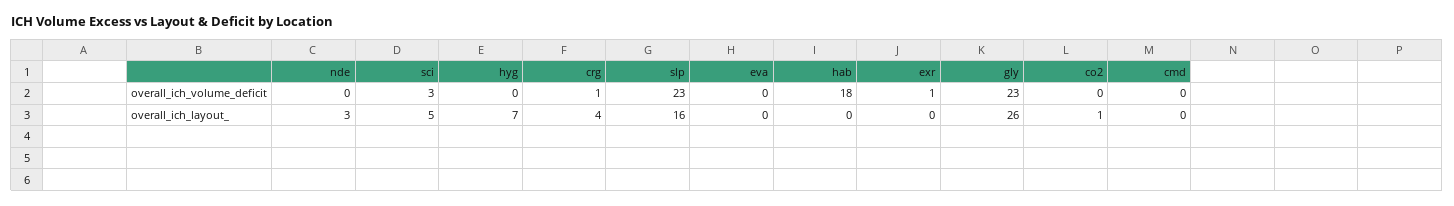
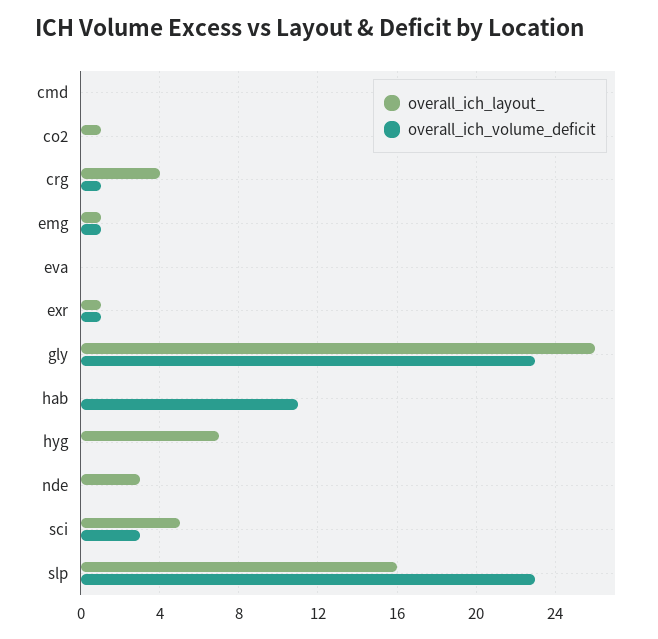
overall_ich_volume_deficit, hab: 18 -> 11
overall_ich_layout_, exr: 0 -> 1
overall_ich_layout_, emg: none -> 1
overall_ich_volume_deficit, emg: none -> 1

